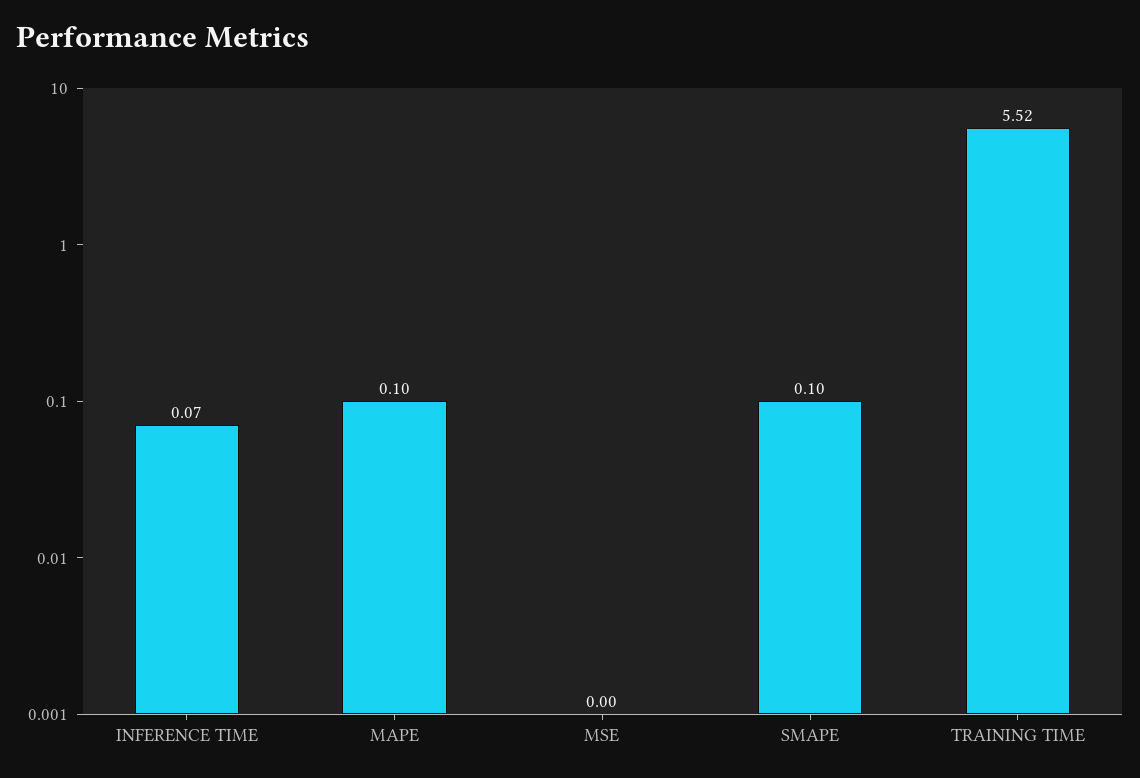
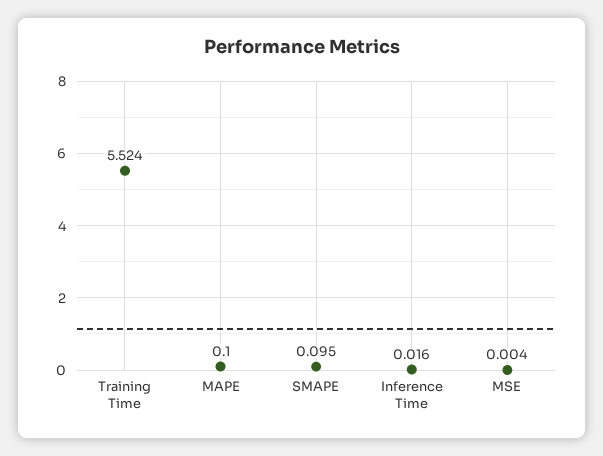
INFERENCE TIME: 0.07 -> 0.016

